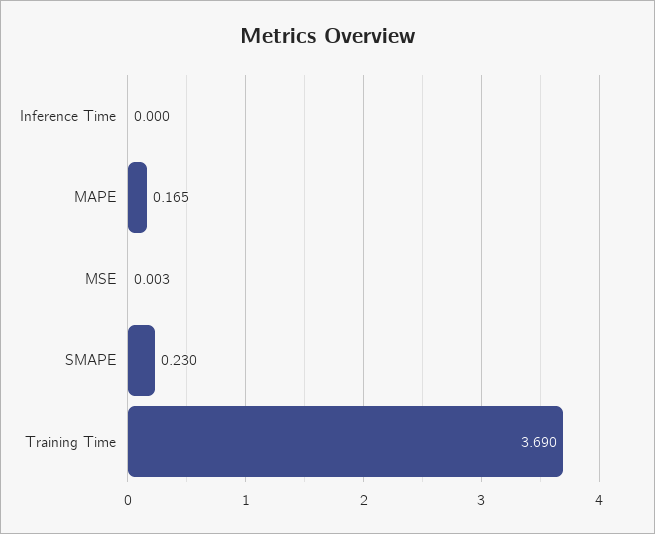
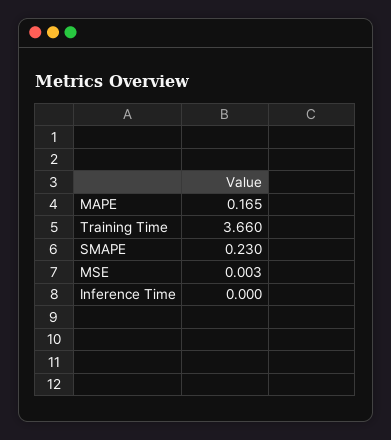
Training Time: 3.69 -> 3.66

